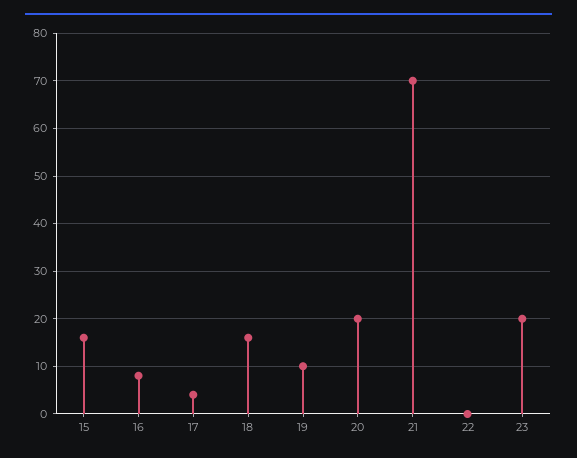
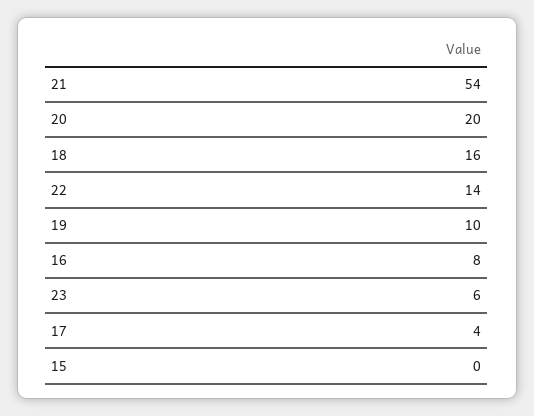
15: 15 -> 0
21: 70 -> 54
22: 0 -> 14
23: 20 -> 6

